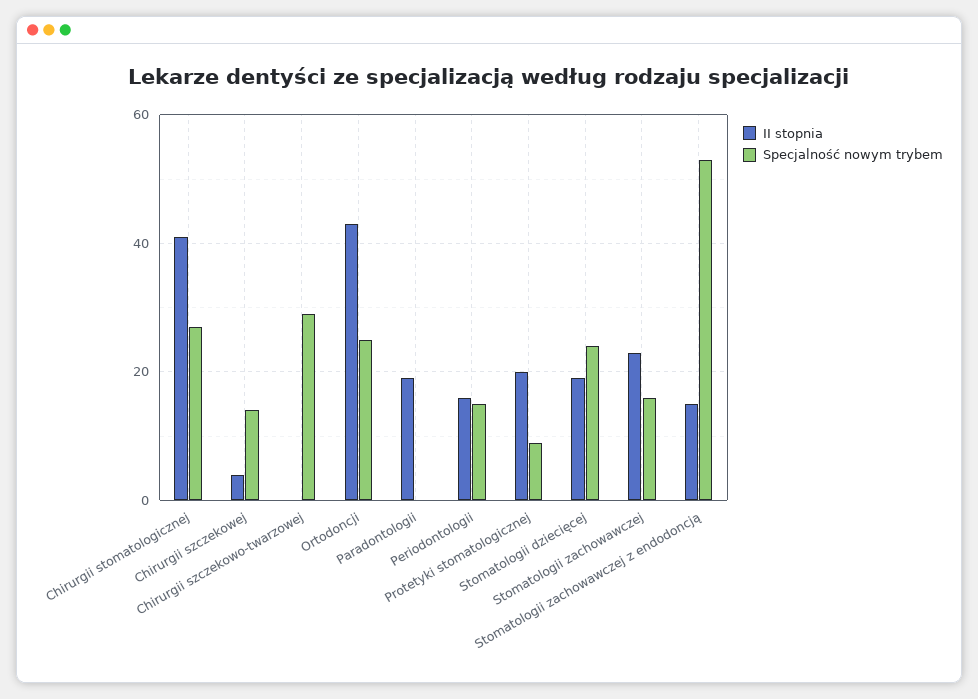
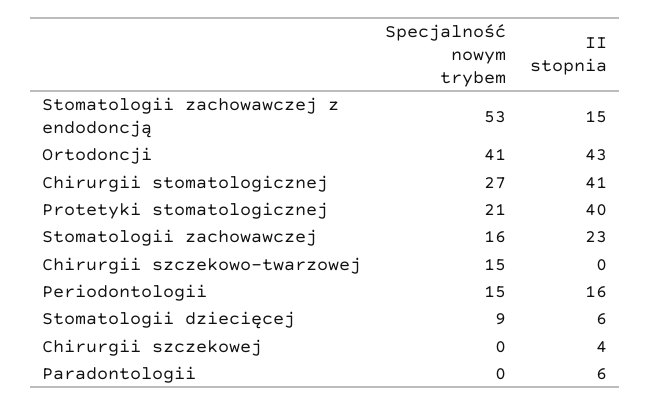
Specjalność nowym trybem, Chirurgii szczekowej: 15 -> 0
Specjalność nowym trybem, Chirurgii szczekowo-twarzowej: 30 -> 15
Specjalność nowym trybem, Ortodoncji: 25 -> 41
II stopnia, Paradontologii: 20 -> 6
II stopnia, Protetyki stomatologicznej: 20 -> 40
Specjalność nowym trybem, Protetyki stomatologicznej: 10 -> 21
II stopnia, Stomatologii dziecięcej: 20 -> 6
Specjalność nowym trybem, Stomatologii dziecięcej: 25 -> 9

